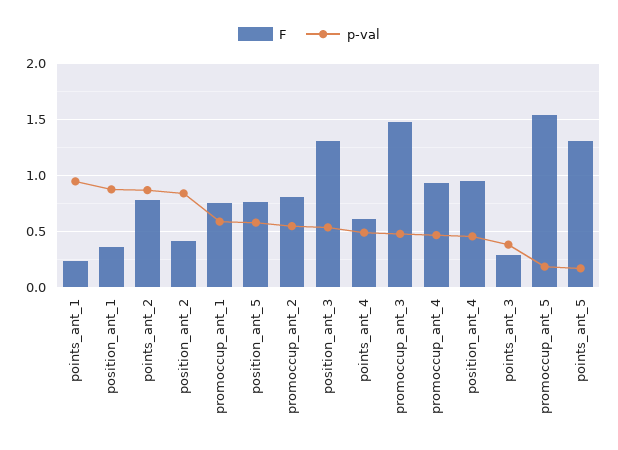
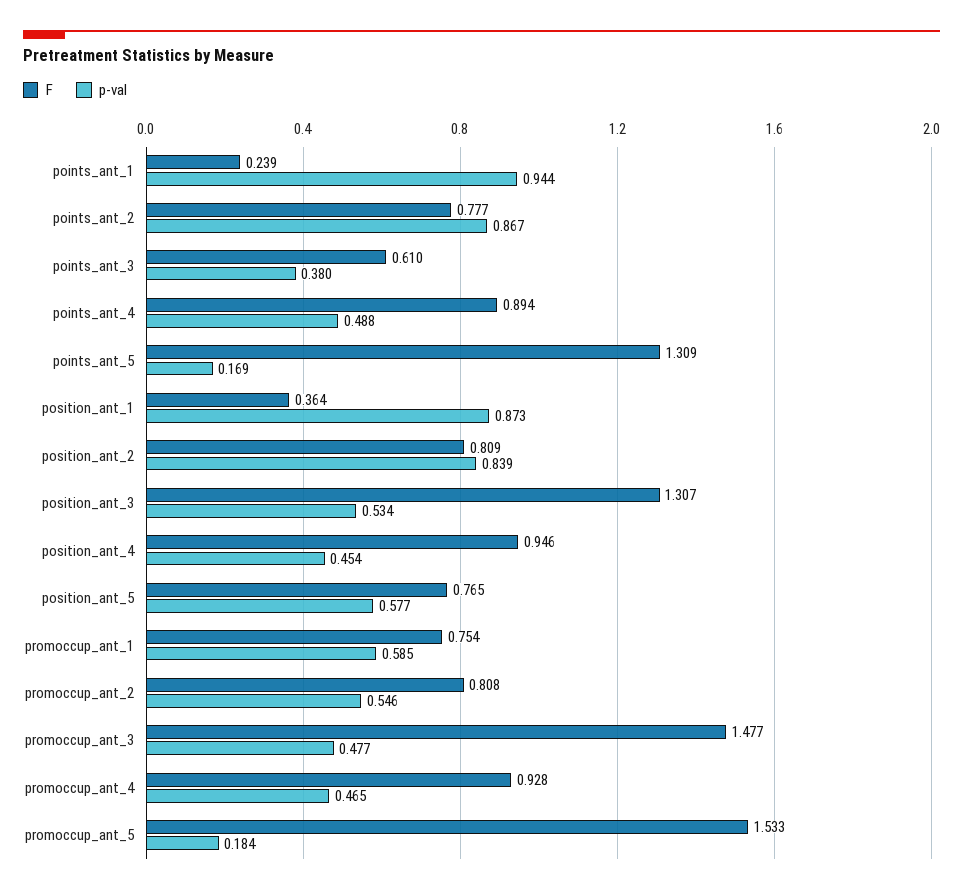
F, position_ant_2: 0.4 -> 0.809
F, points_ant_4: 0.6 -> 0.894
F, points_ant_3: 0.3 -> 0.61

